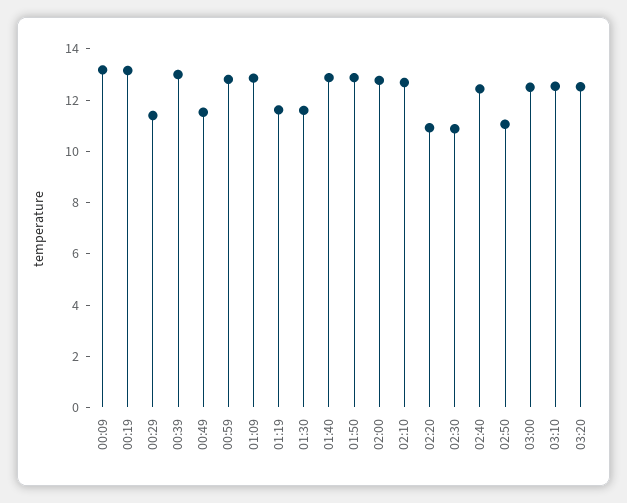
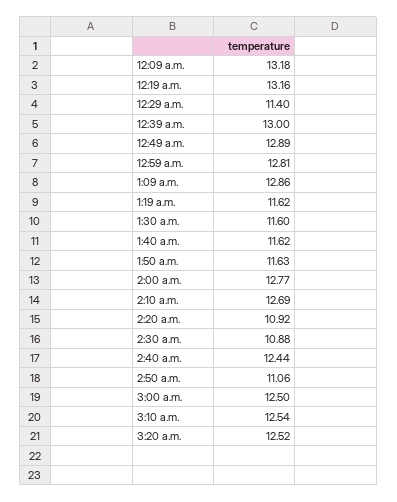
00:49: 11.5 -> 12.89
01:40: 13 -> 11.62
01:50: 13 -> 11.63

